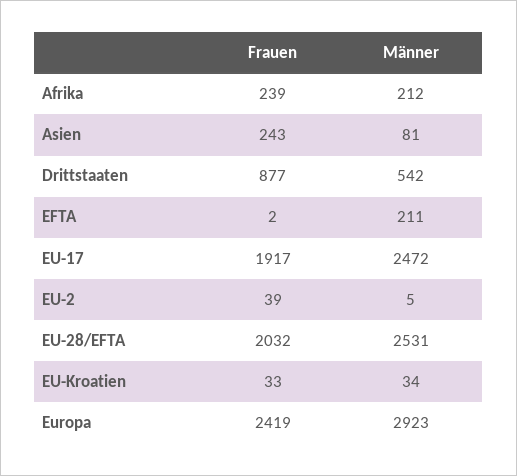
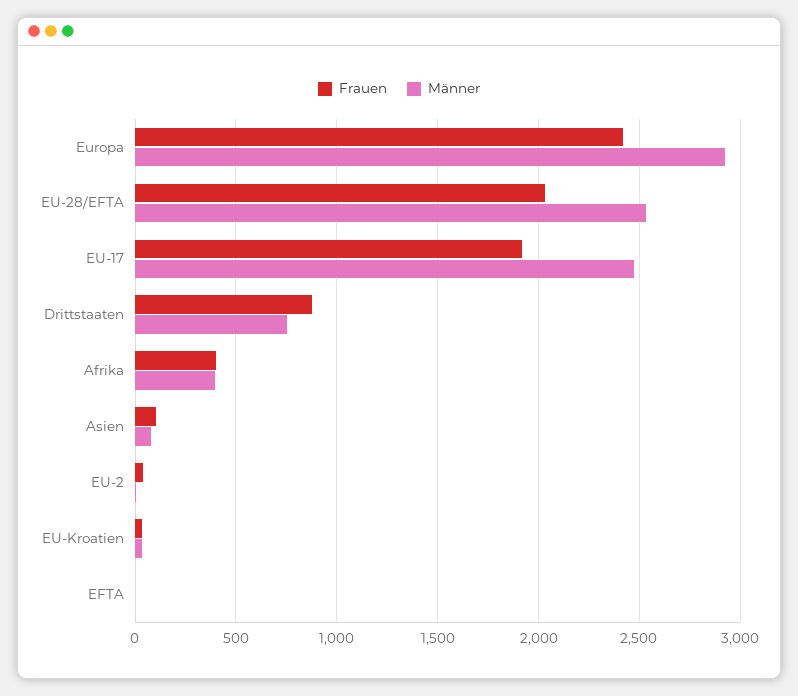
Frauen, Afrika: 239 -> 400
Männer, Afrika: 212 -> 400
Frauen, Asien: 243 -> 100
Männer, Drittstaaten: 542 -> 750
Männer, EFTA: 211 -> 0

